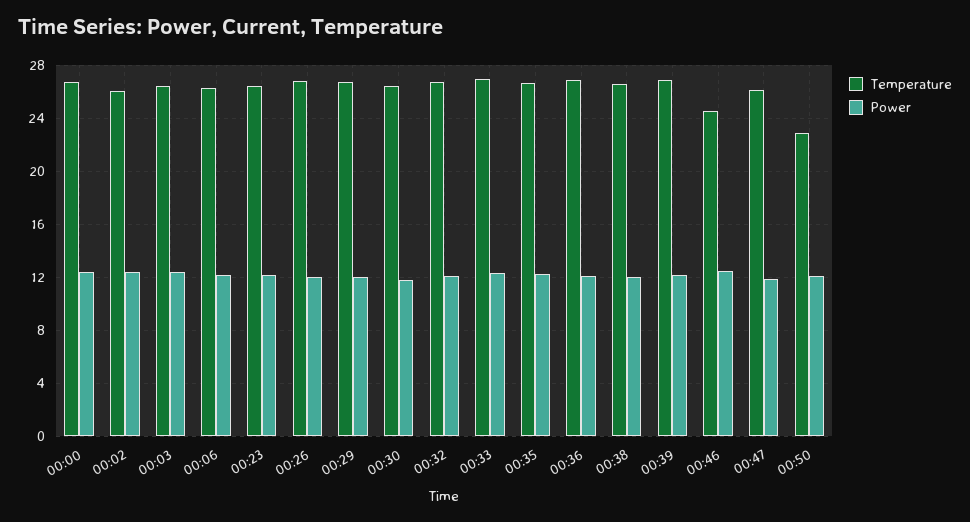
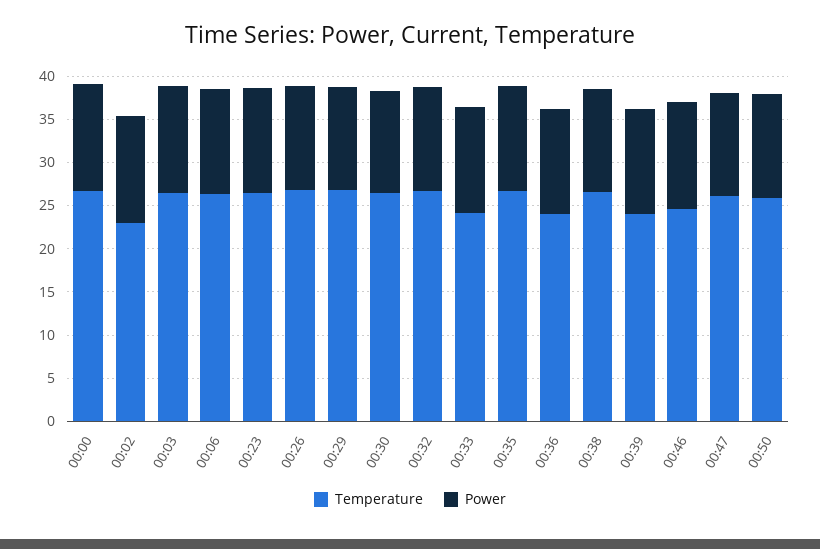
Temperature, 00:02: 26 -> 23
Temperature, 00:33: 27 -> 24
Temperature, 00:36: 27 -> 24
Temperature, 00:39: 27 -> 24
Temperature, 00:50: 23 -> 26

